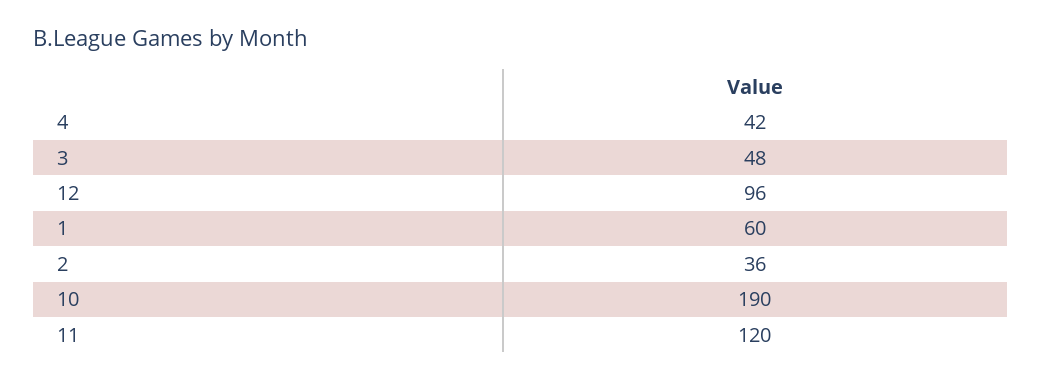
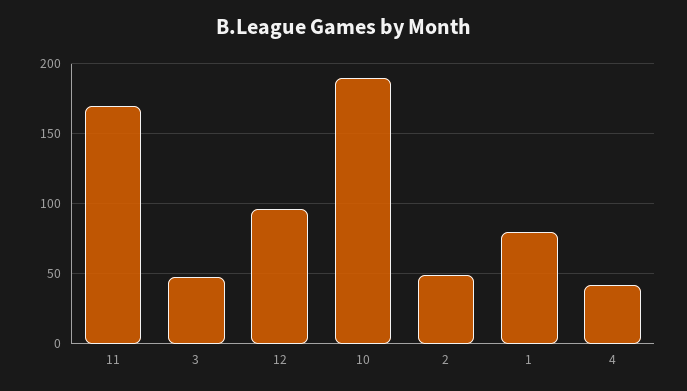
1: 60 -> 80
2: 36 -> 50
11: 120 -> 170

